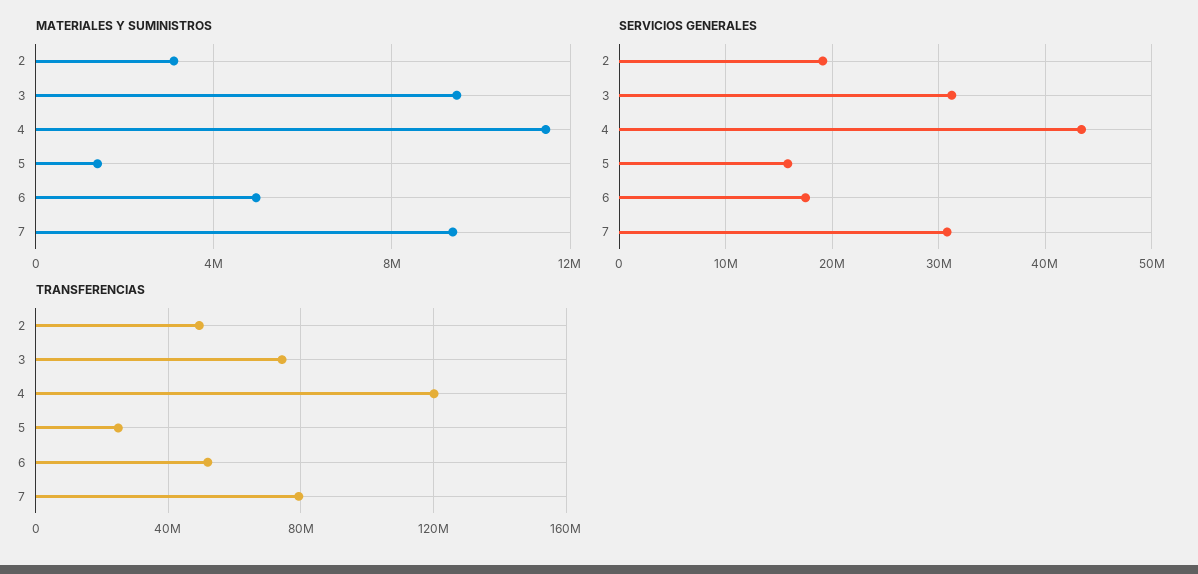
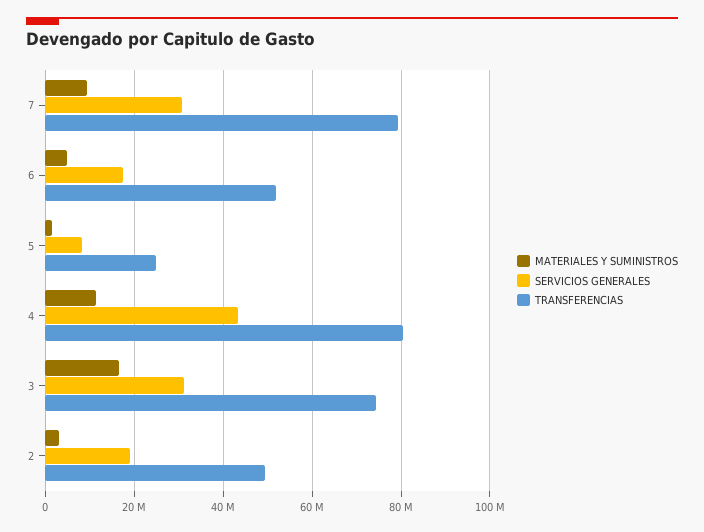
MATERIALES Y SUMINISTROS, 3: 9500000 -> 16000000
SERVICIOS GENERALES, 5: 16000000 -> 8000000
TRANSFERENCIAS, 4: 120000000 -> 80000000

